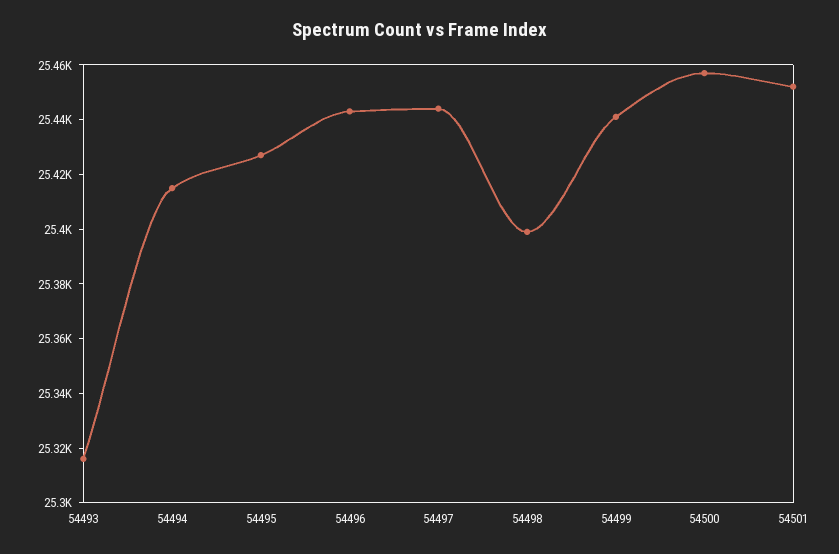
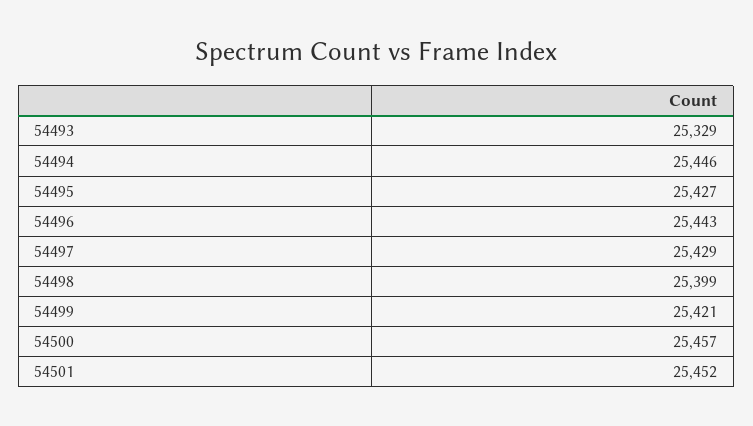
54493: 25315 -> 25329
54494: 25415 -> 25446
54497: 25445 -> 25429
54499: 25440 -> 25421

